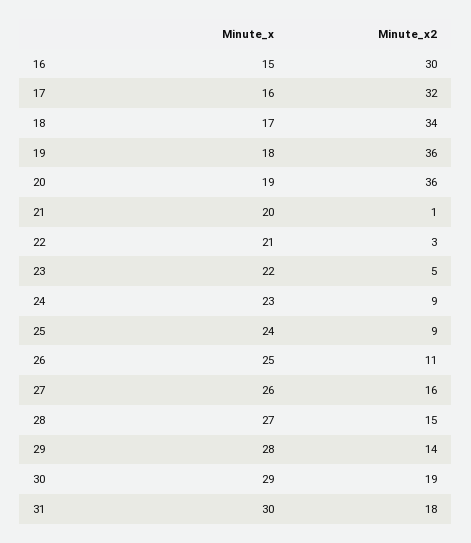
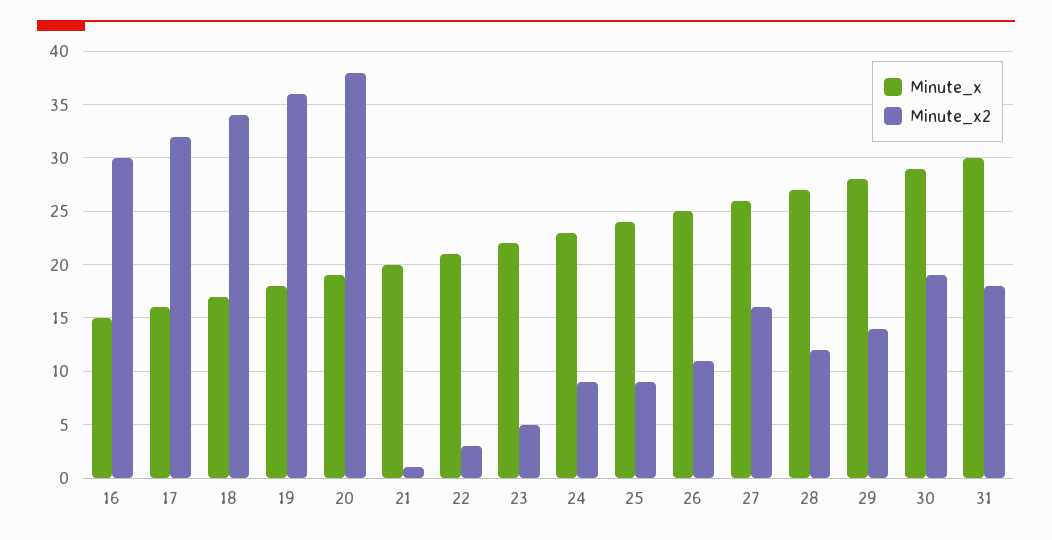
Minute_x2, 20: 36 -> 38
Minute_x2, 28: 15 -> 12

